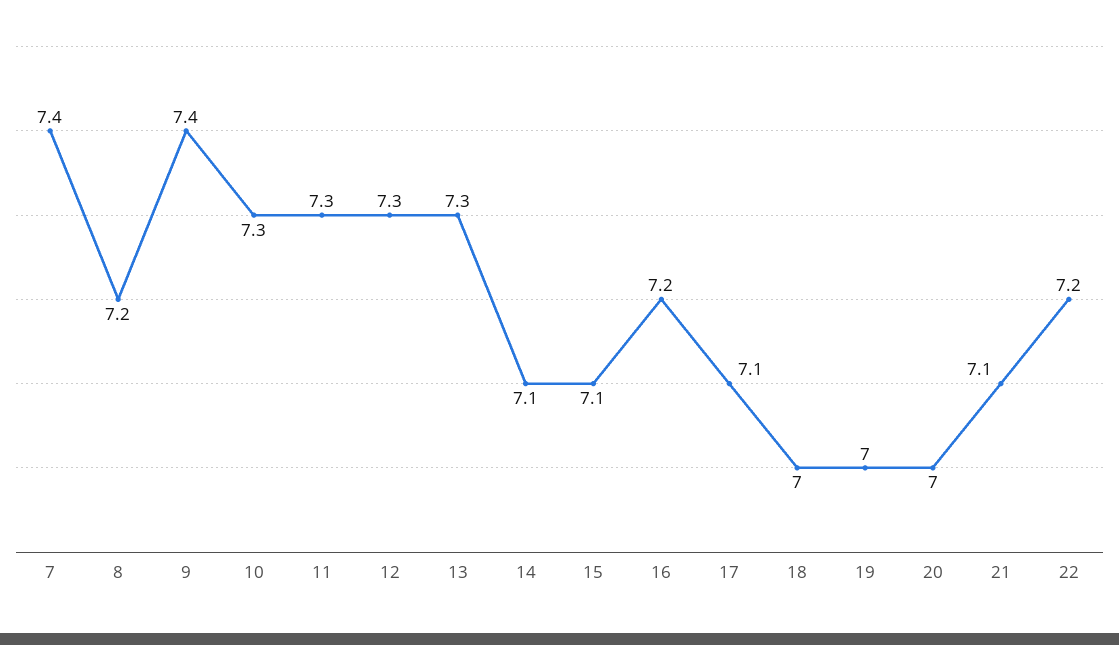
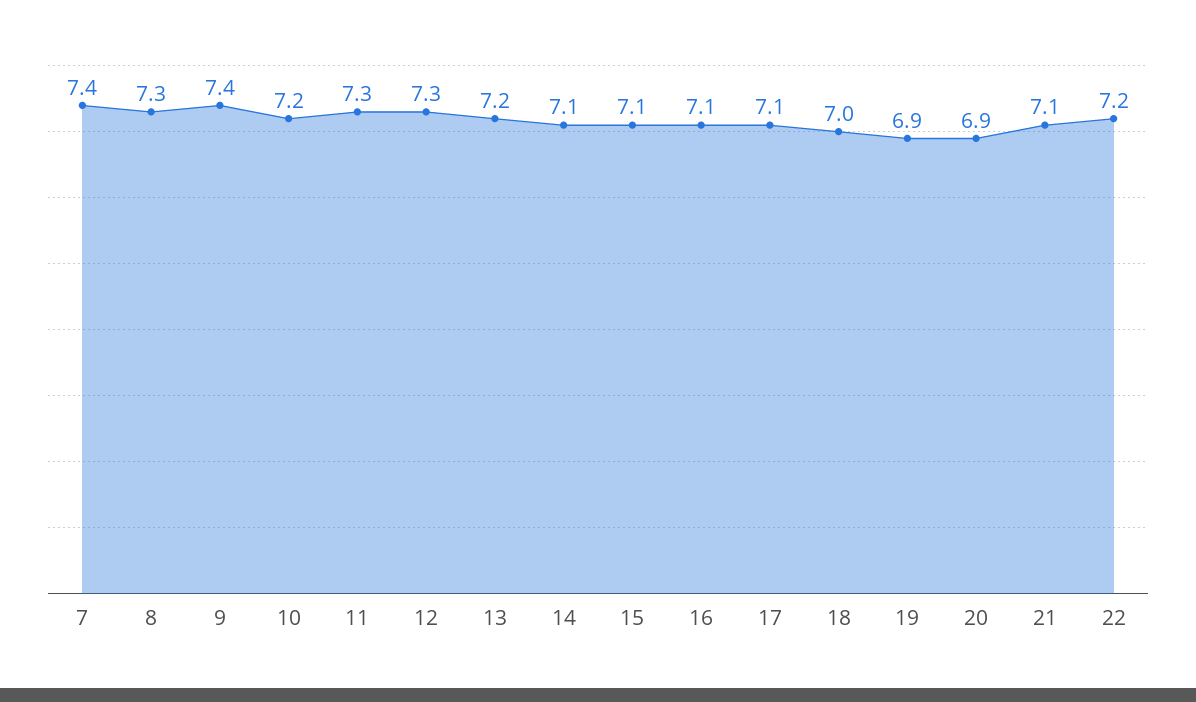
8: 7.2 -> 7.3
10: 7.3 -> 7.2
13: 7.3 -> 7.2
16: 7.2 -> 7.1
19: 7 -> 6.9
20: 7 -> 6.9

